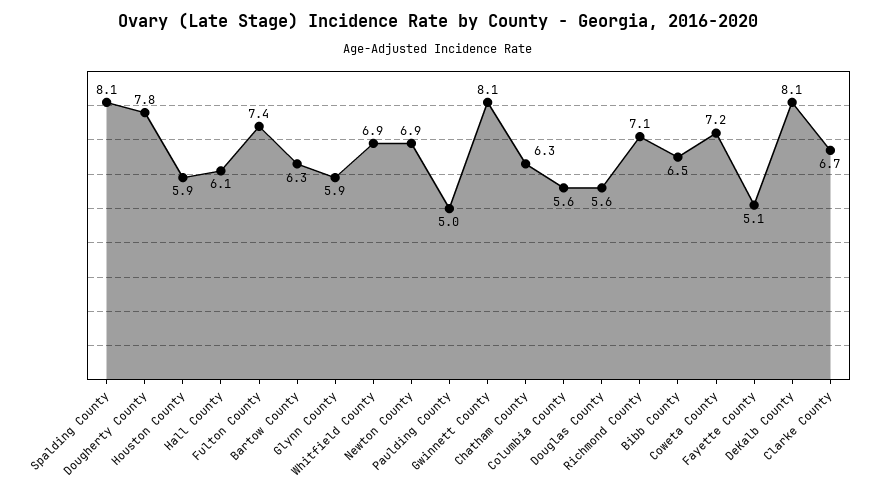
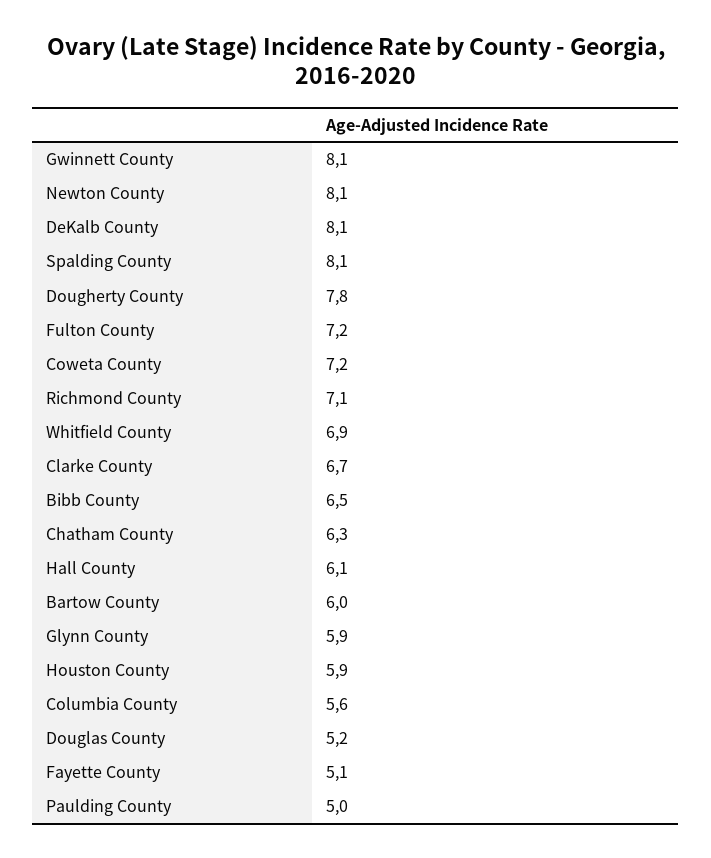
Fulton County: 7.4 -> 7.2
Bartow County: 6.3 -> 6
Newton County: 6.9 -> 8.1
Douglas County: 5.6 -> 5.2

